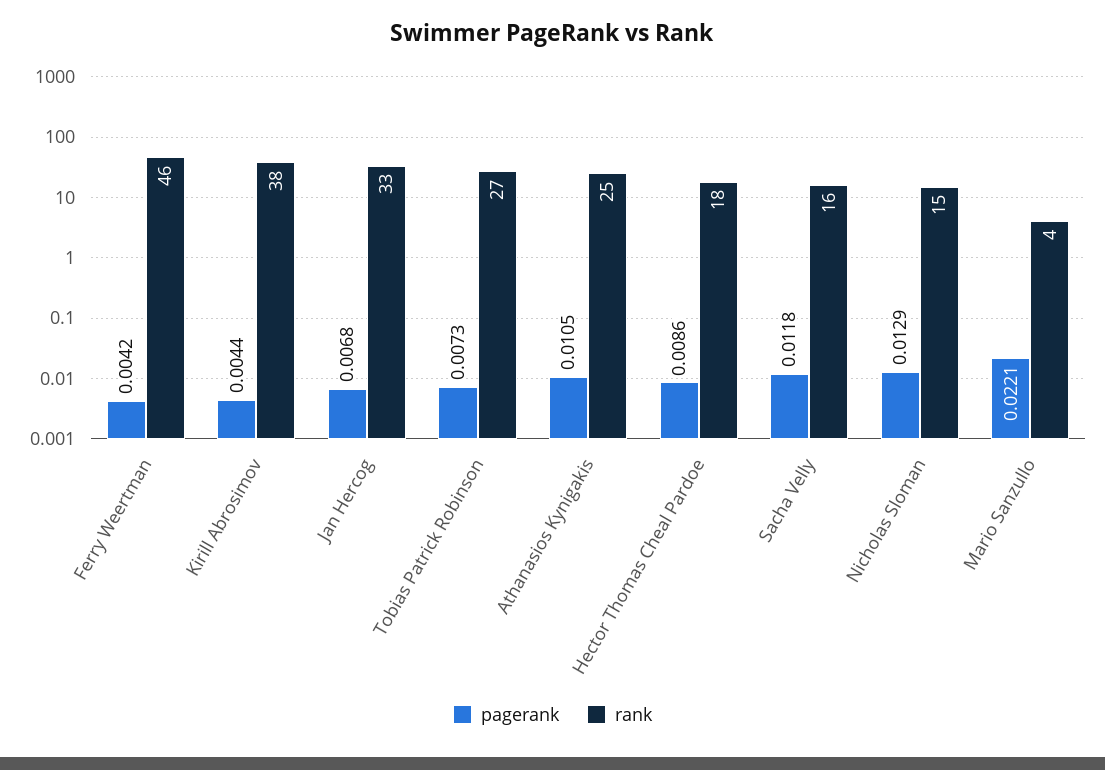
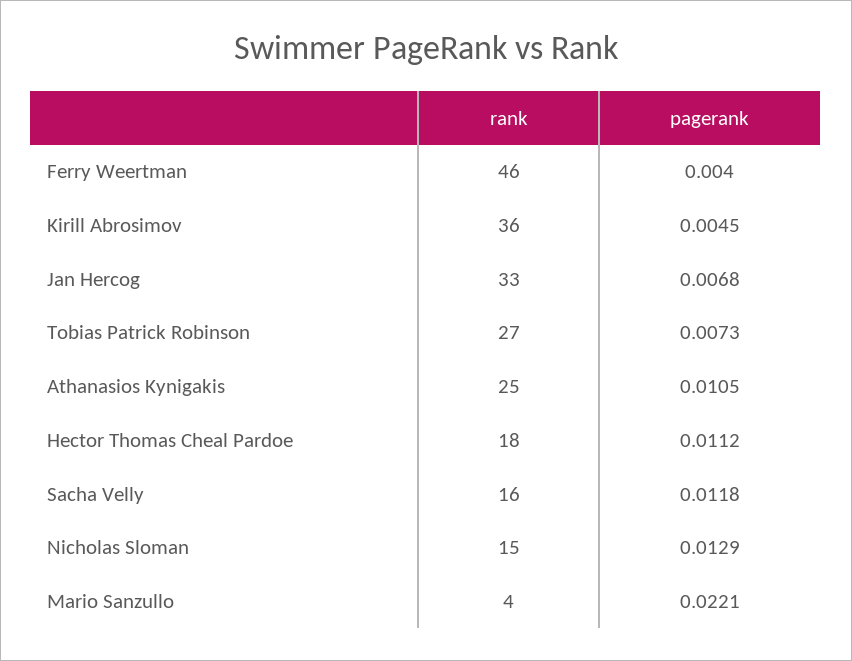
pagerank, Ferry Weertman: 0.0042 -> 0.004
pagerank, Kirill Abrosimov: 0.0044 -> 0.0045
rank, Kirill Abrosimov: 38 -> 36
pagerank, Hector Thomas Cheal Pardoe: 0.0086 -> 0.0112

